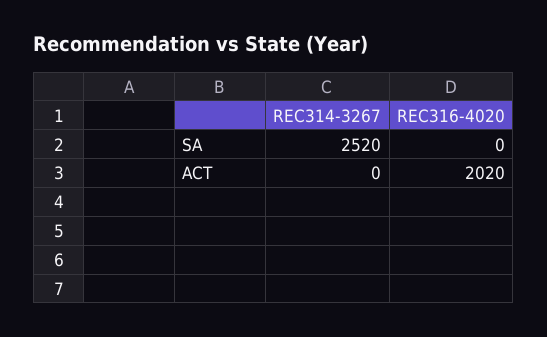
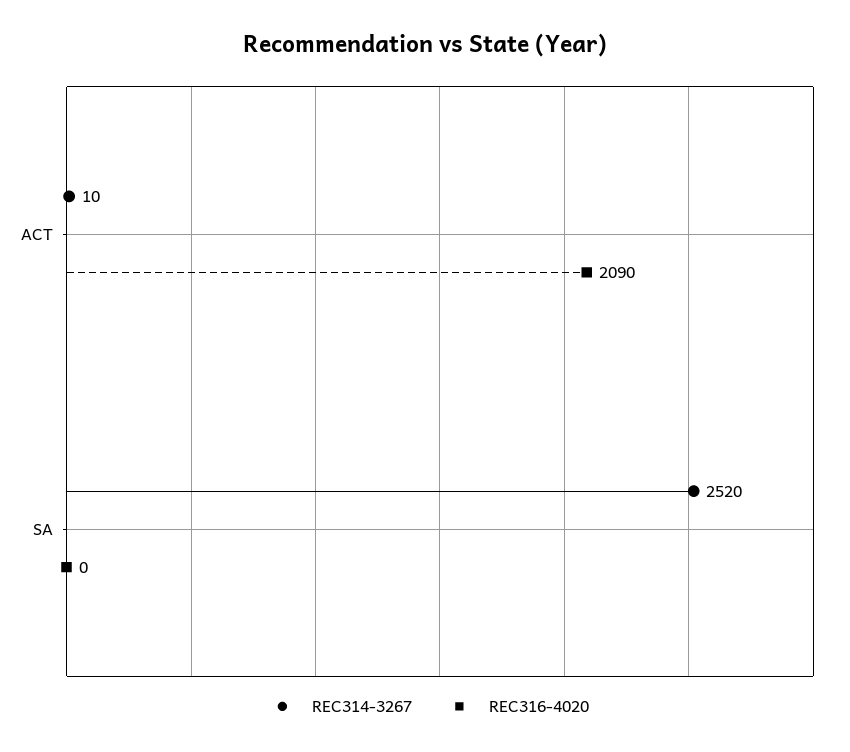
REC314-3267, ACT: 0 -> 10
REC316-4020, ACT: 2020 -> 2090

